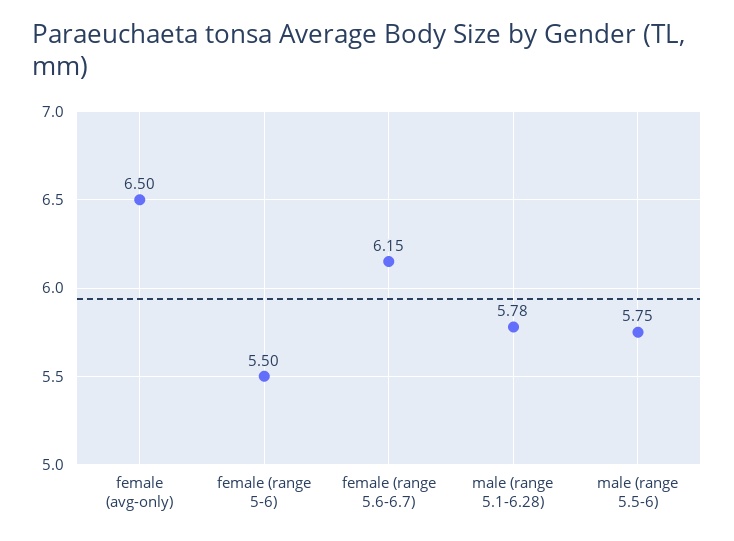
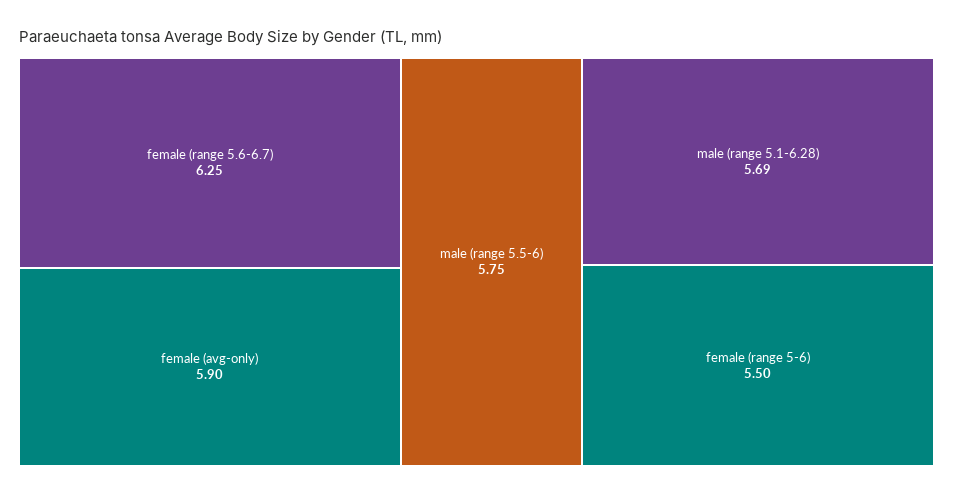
female (avg-only): 6.5 -> 5.9
female (range 5.6-6.7): 6.15 -> 6.25
male (range 5.1-6.28): 5.78 -> 5.69

